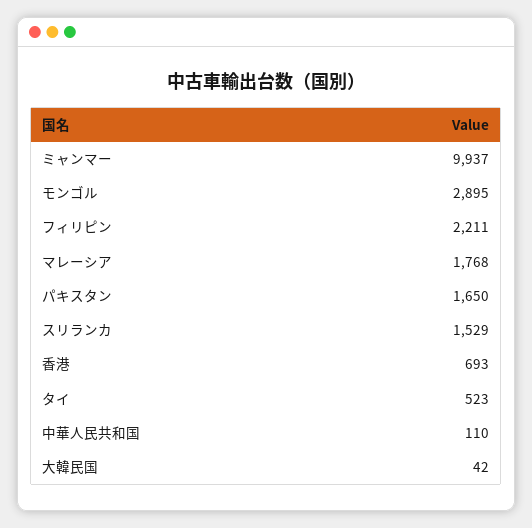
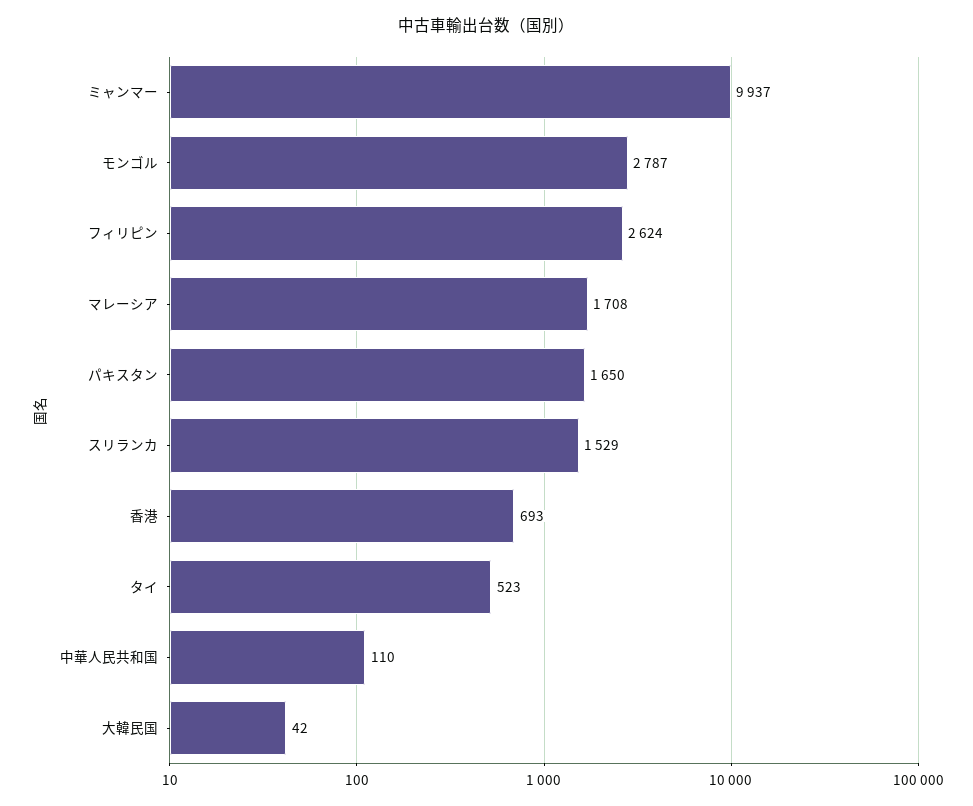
モンゴル: 2895 -> 2787
フィリピン: 2211 -> 2624
マレーシア: 1768 -> 1708

